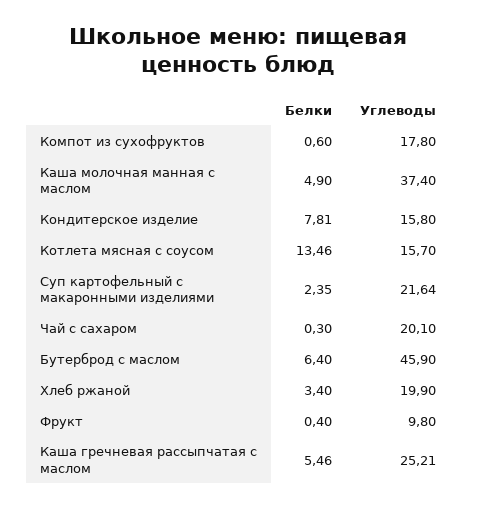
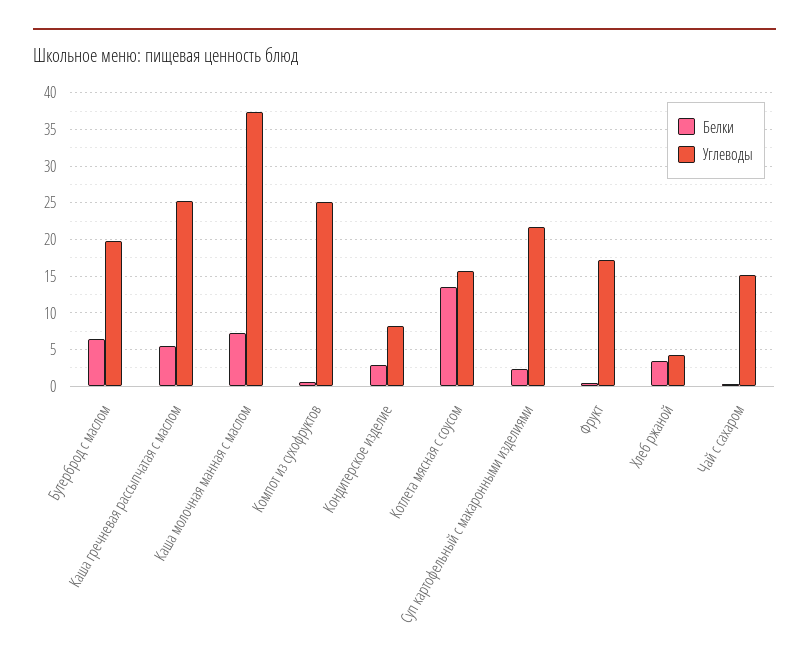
Углеводы, Компот из сухофруктов: 17.8 -> 25
Белки, Каша молочная манная с маслом: 4.9 -> 7
Белки, Кондитерское изделие: 7.81 -> 3
Углеводы, Кондитерское изделие: 15.8 -> 8
Углеводы, Чай с сахаром: 20.1 -> 15
Углеводы, Бутерброд с маслом: 45.9 -> 20
Углеводы, Хлеб ржаной: 19.9 -> 4
Углеводы, Фрукт: 9.8 -> 17

